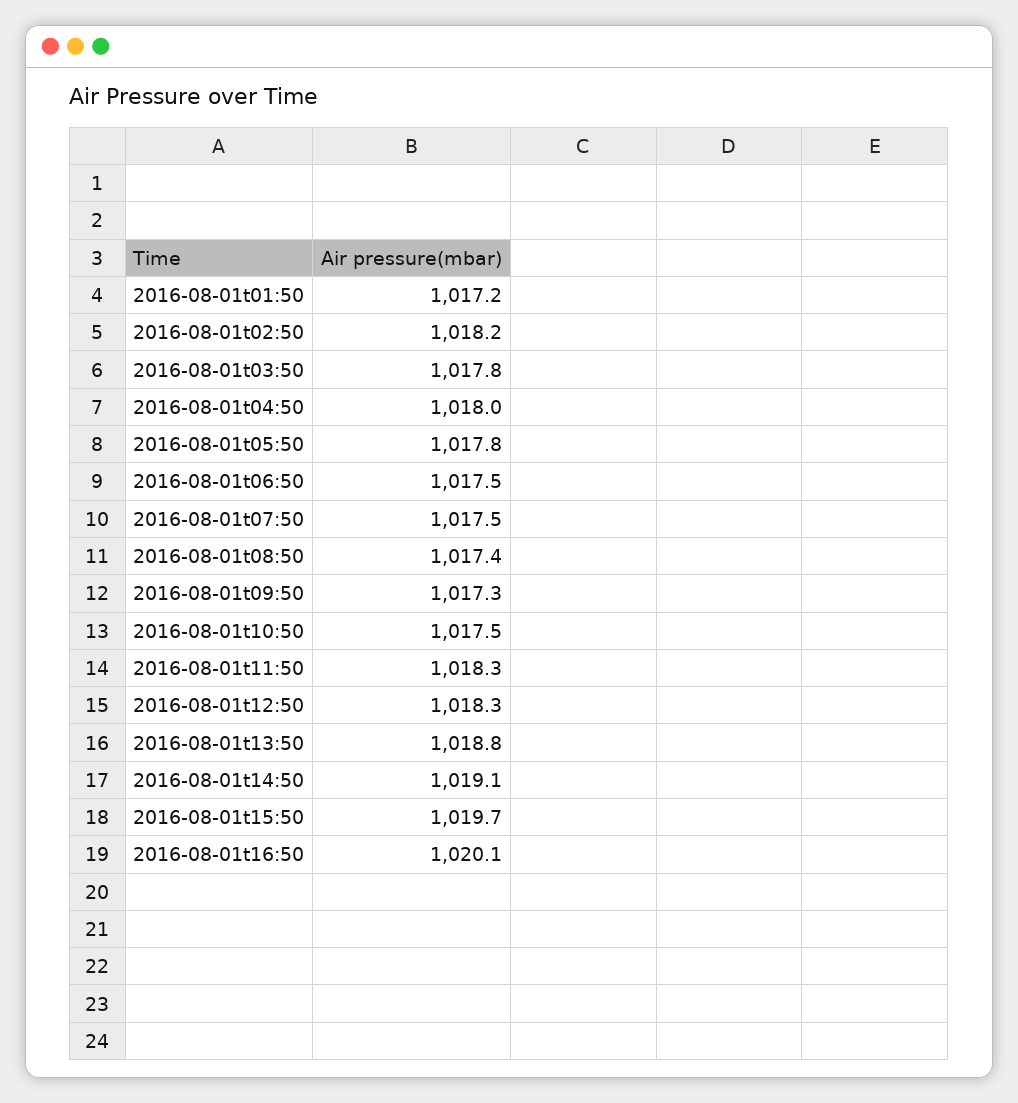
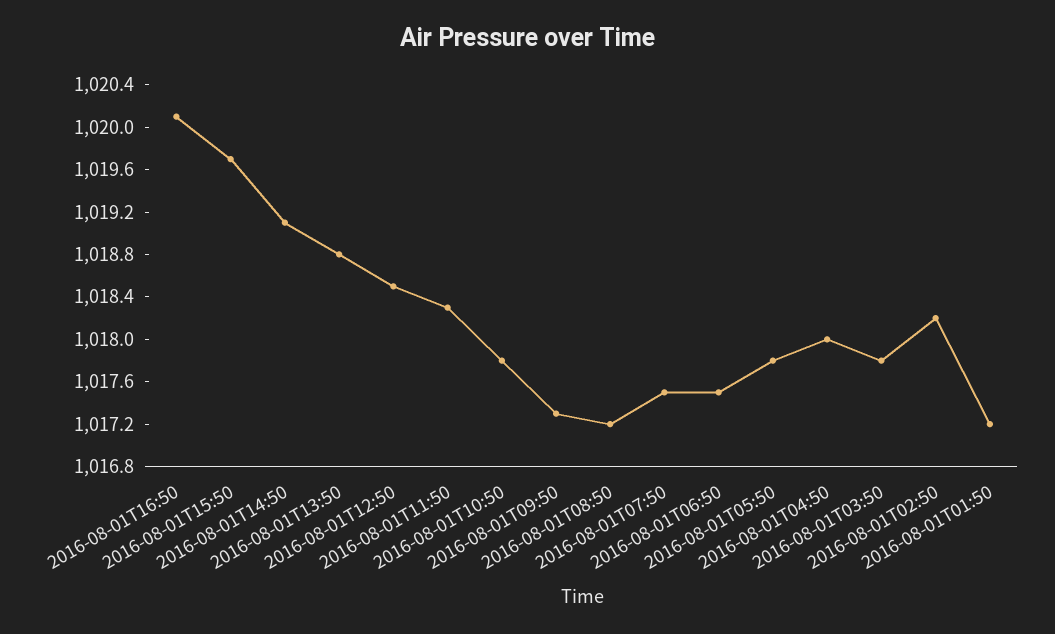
2016-08-01t08:50: 1017.4 -> 1017.2
2016-08-01t10:50: 1017.5 -> 1017.8
2016-08-01t12:50: 1018.3 -> 1018.5

